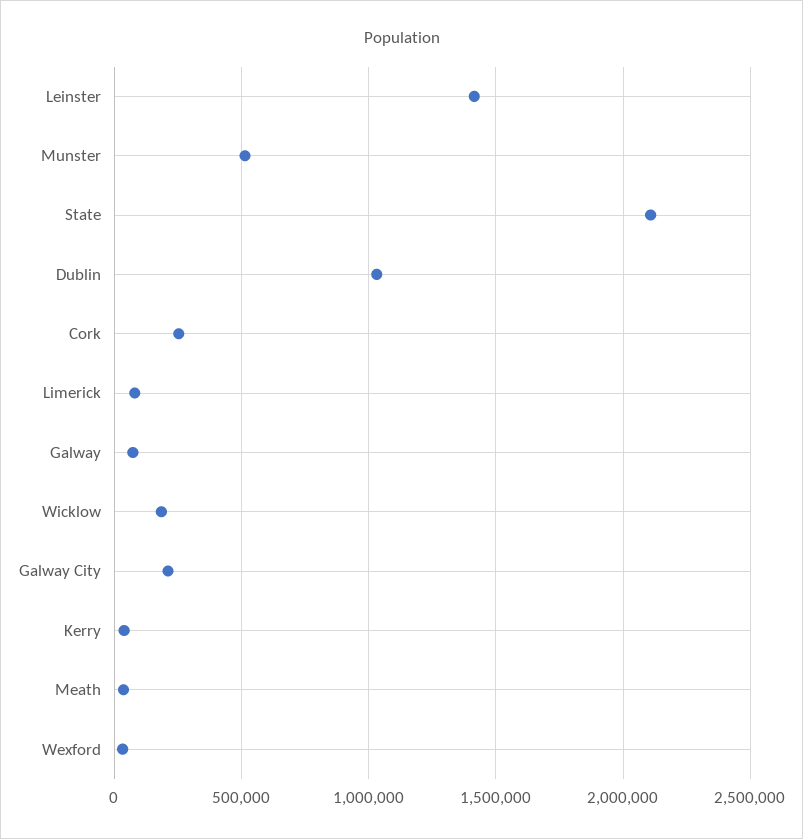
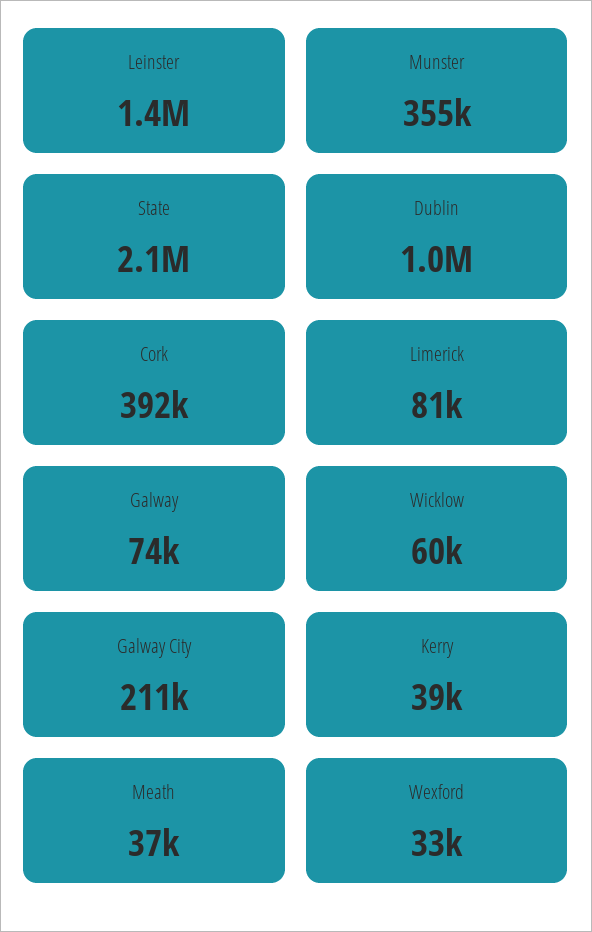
Munster: 500000 -> 355000
Cork: 250000 -> 392000
Wicklow: 200000 -> 60000

